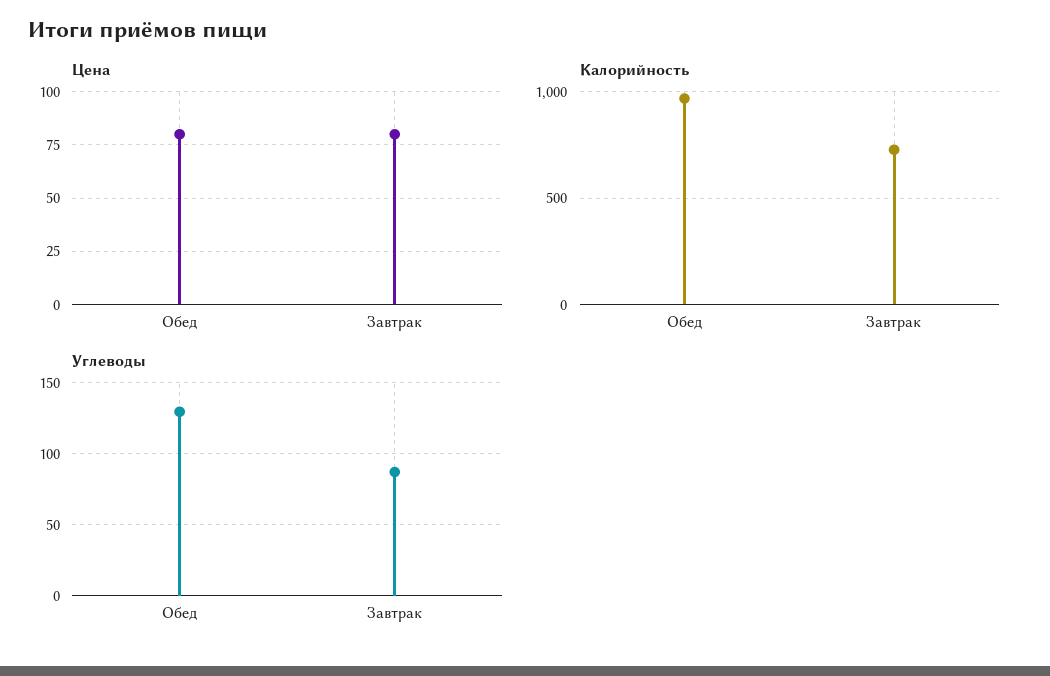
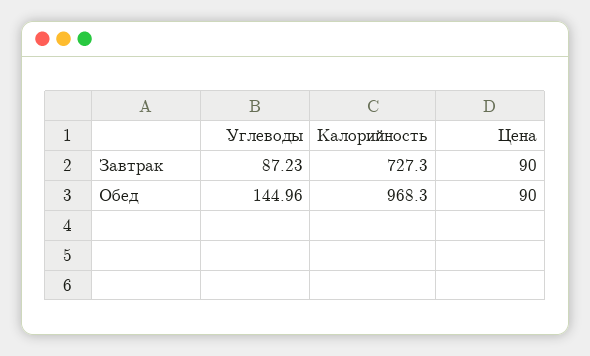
Цена, Обед: 80 -> 90
Цена, Завтрак: 80 -> 90
Углеводы, Обед: 130 -> 144.96

